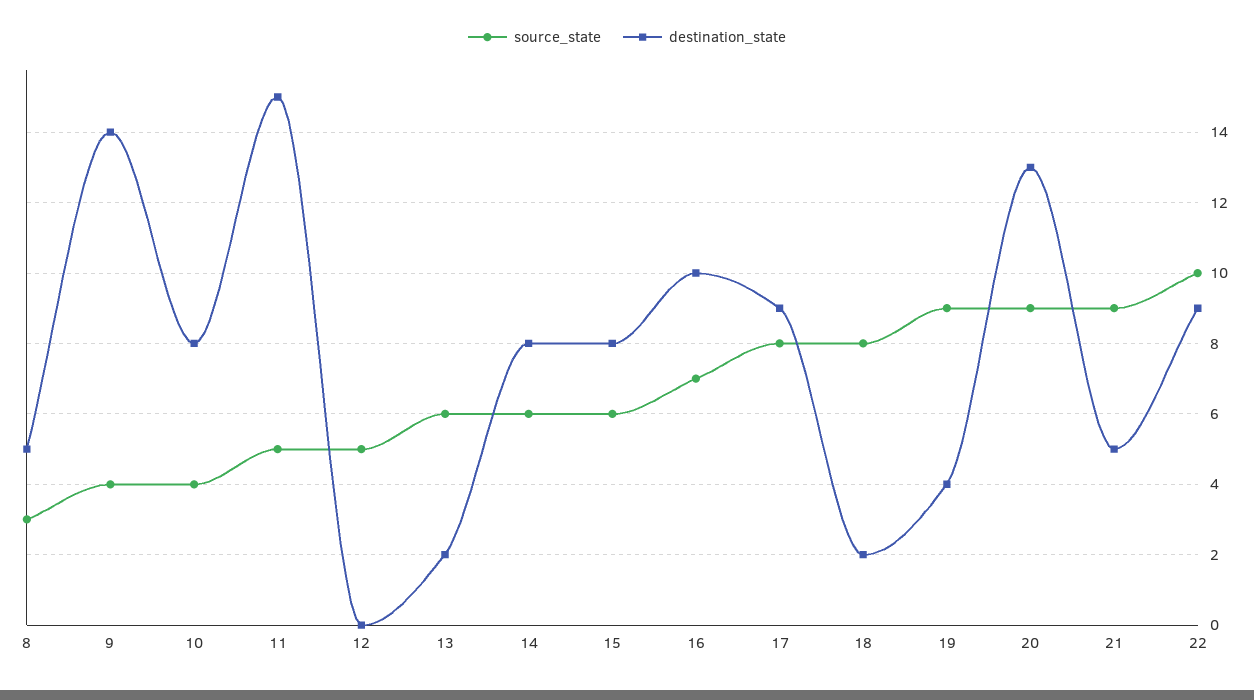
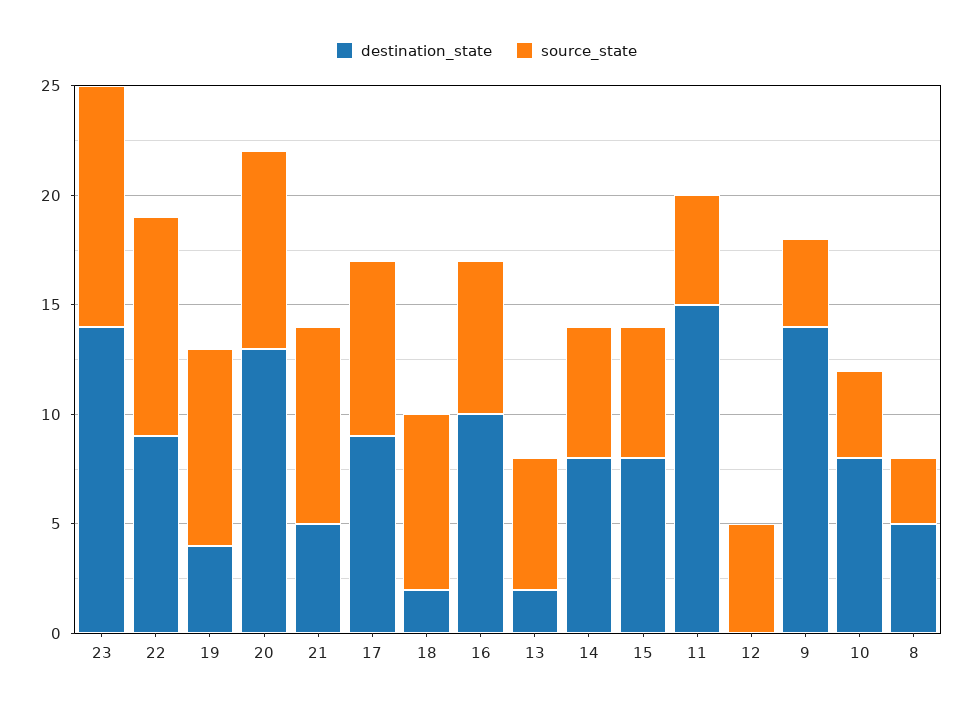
destination_state, 23: none -> 14
source_state, 23: none -> 11

